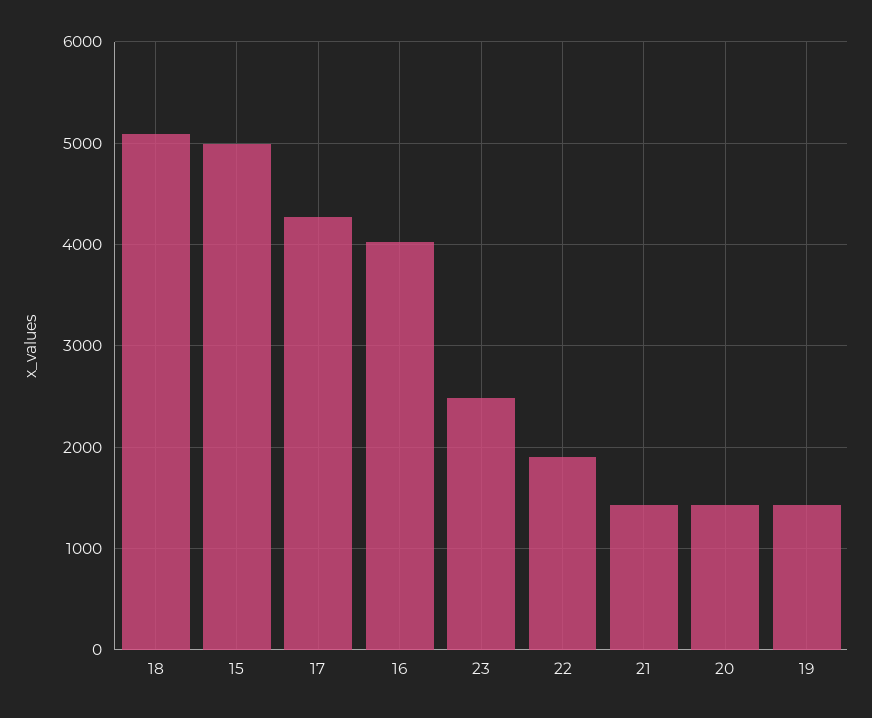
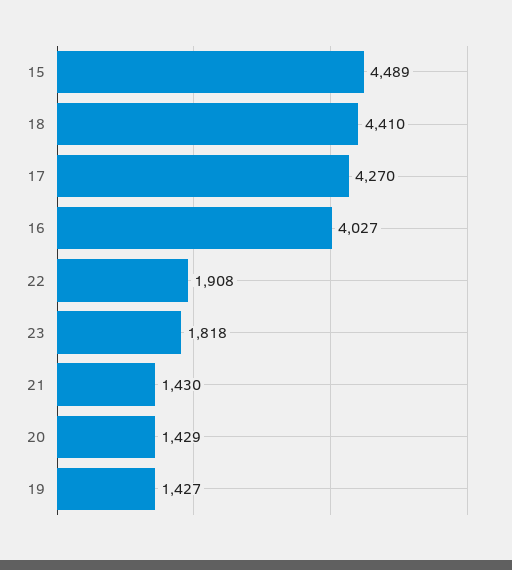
18: 5100 -> 4410
15: 5000 -> 4489
23: 2500 -> 1818

